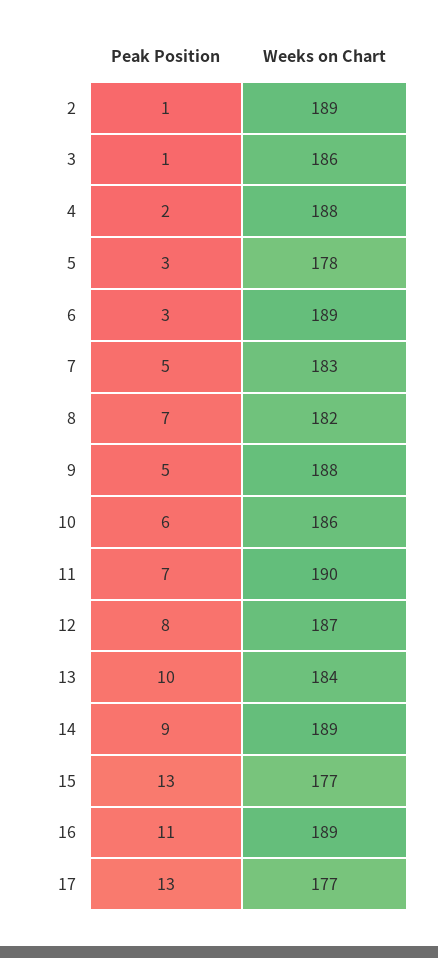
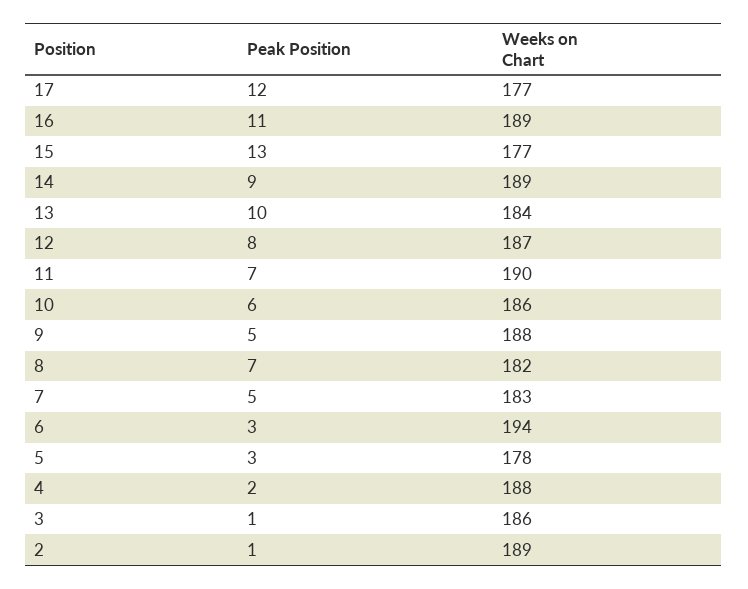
Weeks on Chart, 6: 189 -> 194
Peak Position, 17: 13 -> 12

